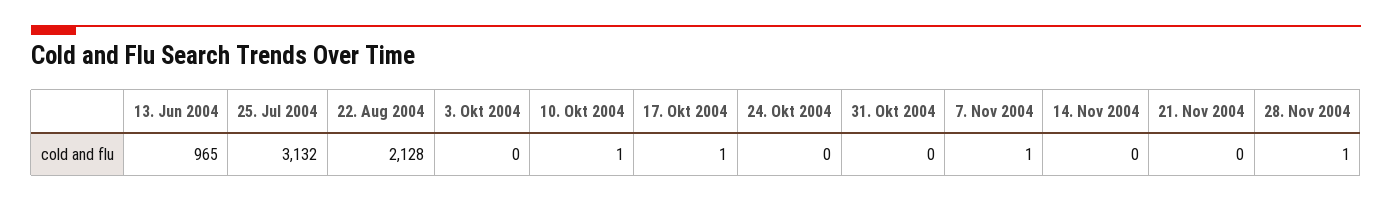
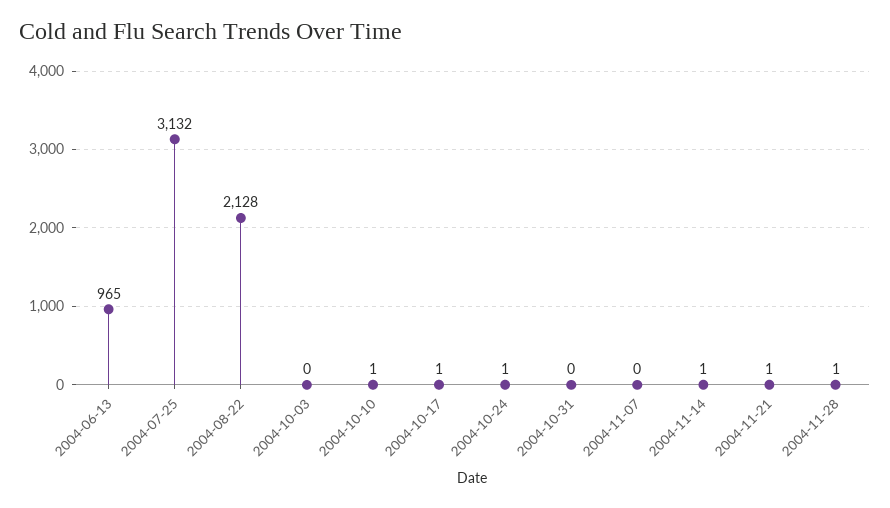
24. Okt 2004: 0 -> 1
7. Nov 2004: 1 -> 0
14. Nov 2004: 0 -> 1
21. Nov 2004: 0 -> 1

